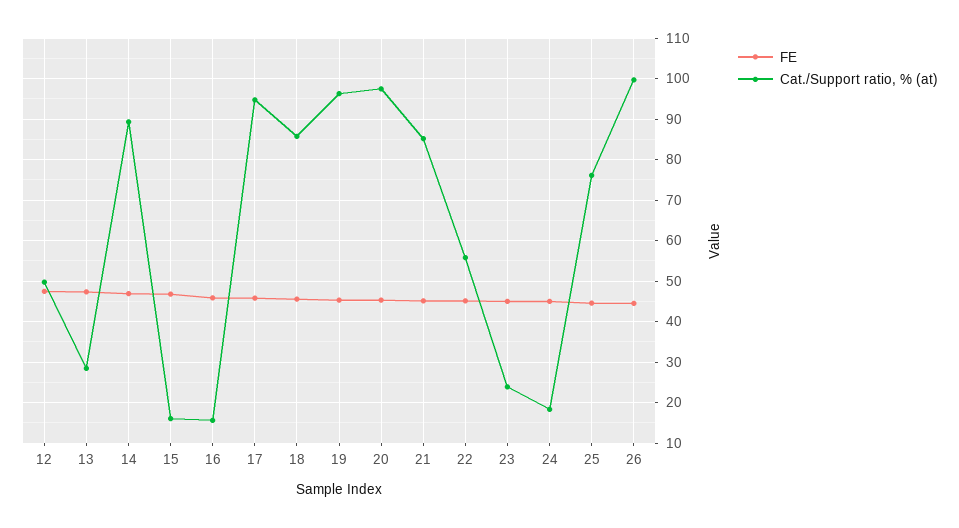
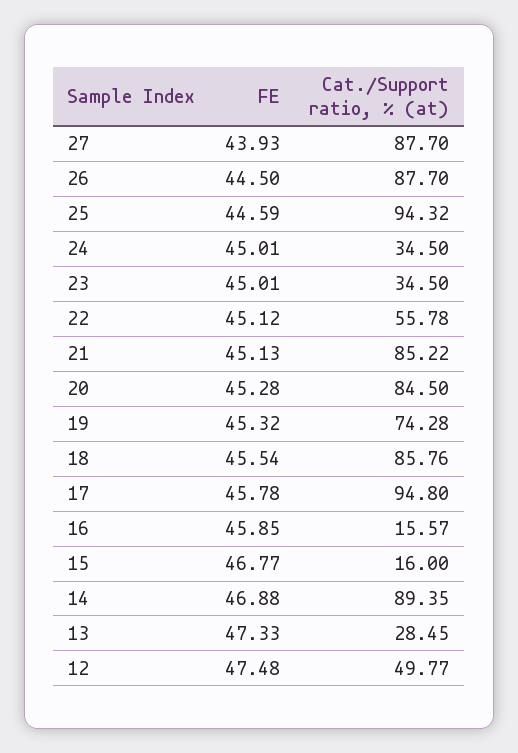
Cat./Support ratio, % (at), 19: 96 -> 74.28
Cat./Support ratio, % (at), 20: 98 -> 84.5
Cat./Support ratio, % (at), 23: 24 -> 34.5
Cat./Support ratio, % (at), 24: 18 -> 34.5
Cat./Support ratio, % (at), 25: 76 -> 94.32
Cat./Support ratio, % (at), 26: 100 -> 87.7
FE, 27: none -> 43.93
Cat./Support ratio, % (at), 27: none -> 87.7

